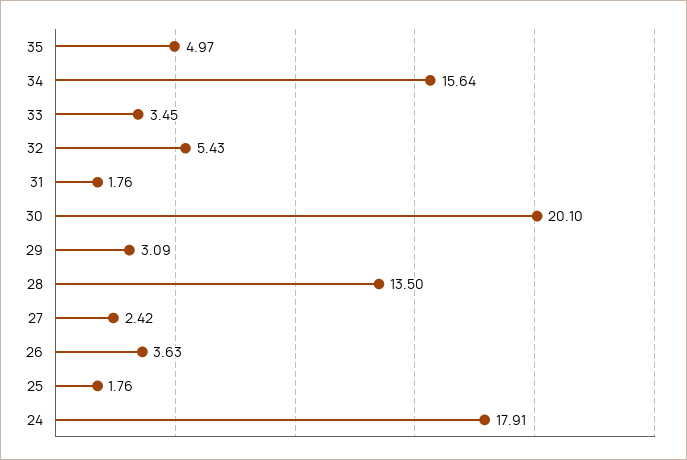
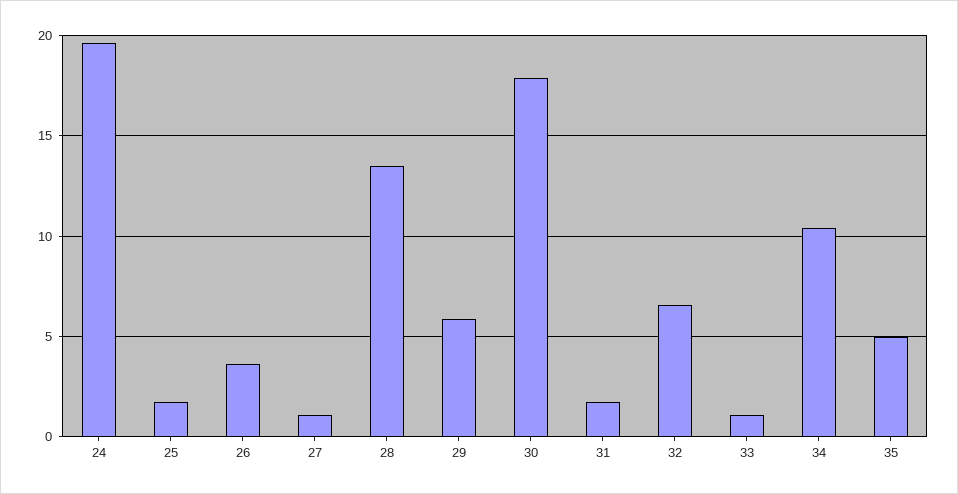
34: 15.64 -> 10.5
33: 3.45 -> 1
32: 5.43 -> 6.5
30: 20.1 -> 18
29: 3.09 -> 6
27: 2.42 -> 1
24: 17.91 -> 19.5

